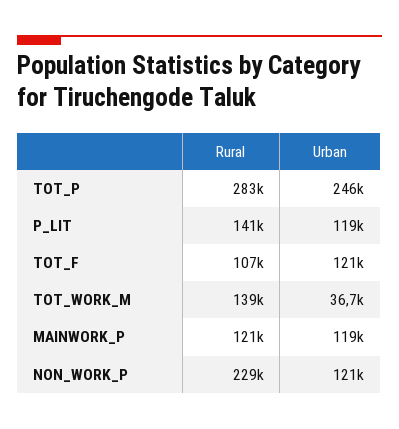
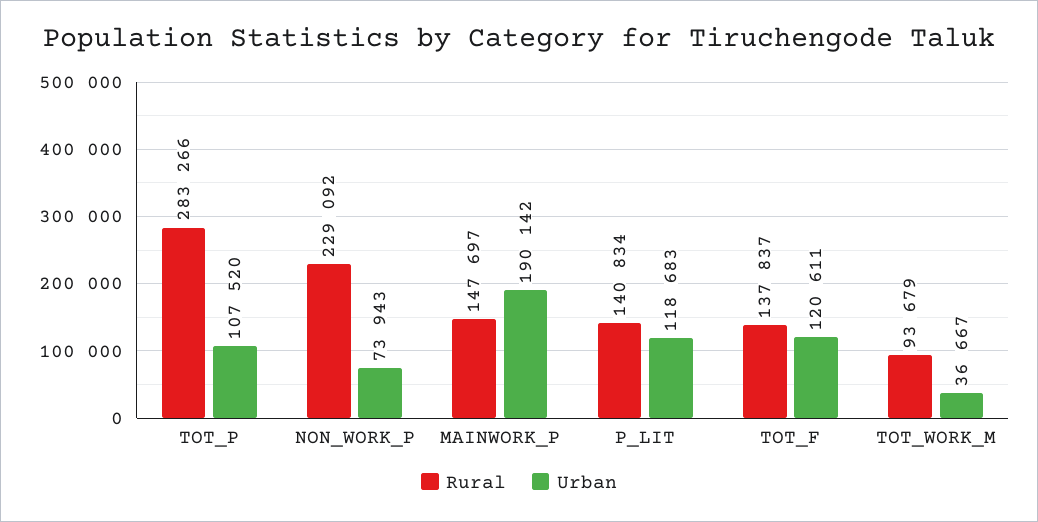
Urban, TOT_P: 246000 -> 107520
Rural, TOT_F: 107000 -> 137837
Rural, TOT_WORK_M: 139000 -> 93679
Rural, MAINWORK_P: 121000 -> 147697
Urban, MAINWORK_P: 119000 -> 190142
Urban, NON_WORK_P: 121000 -> 73943

